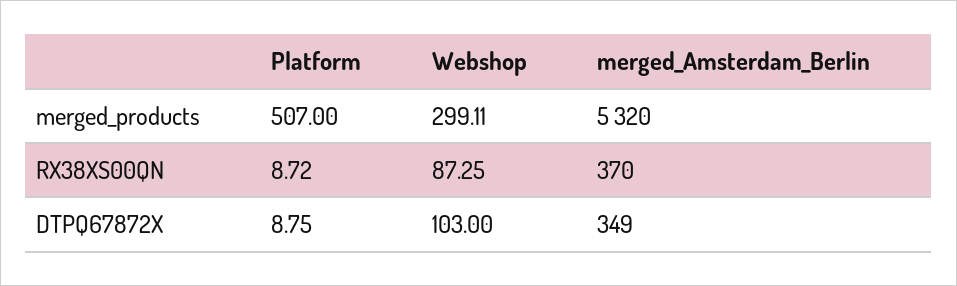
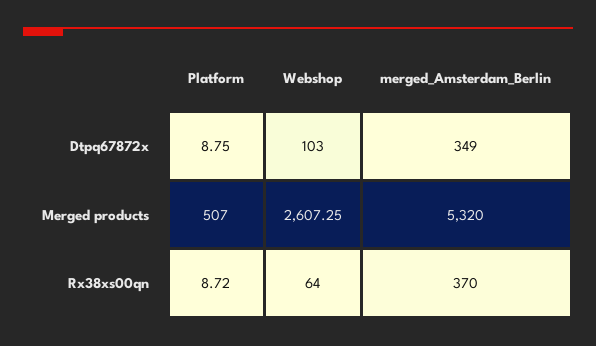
Webshop, merged_products: 299.11 -> 2607.25
Webshop, RX38XS00QN: 87.25 -> 64

